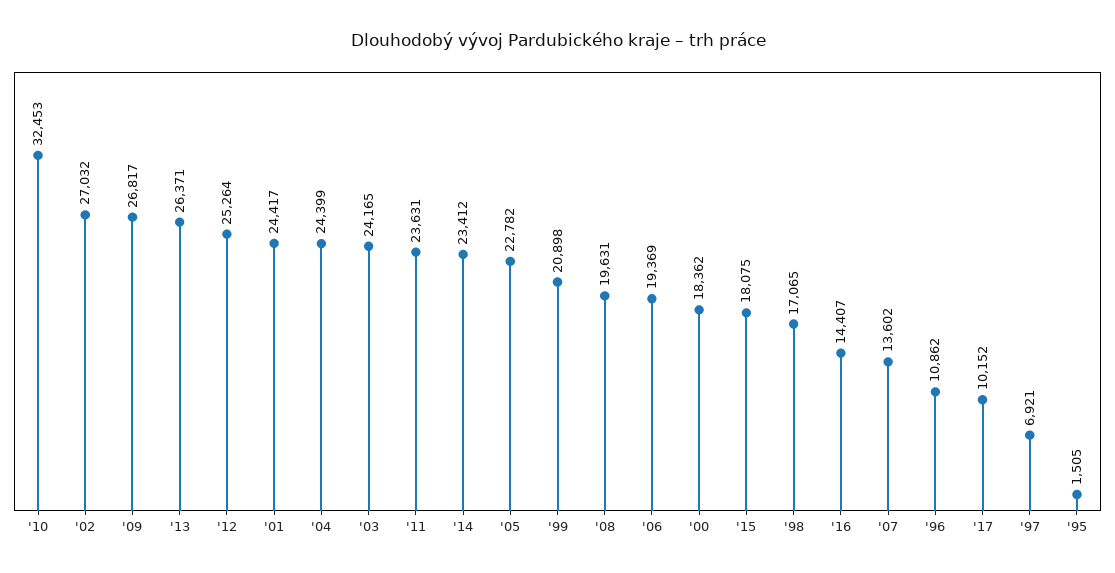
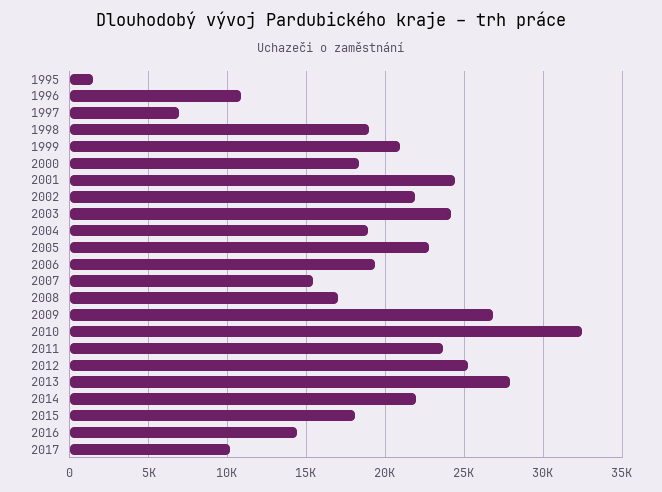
'02: 27032 -> 22000
'13: 26371 -> 28000
'04: 24399 -> 19000
'14: 23412 -> 22000
'08: 19631 -> 17000
'98: 17065 -> 19000
'07: 13602 -> 15500

